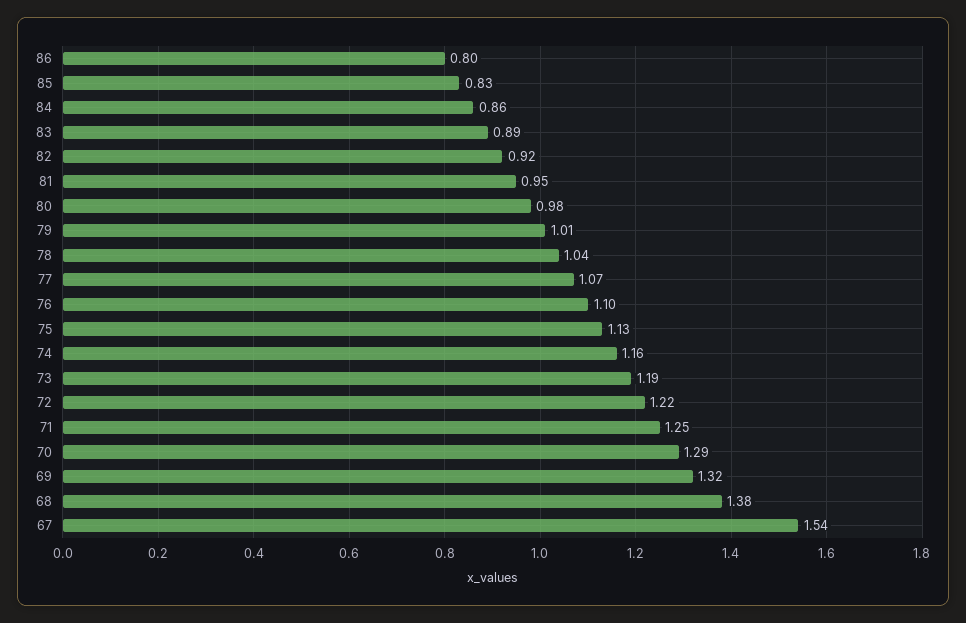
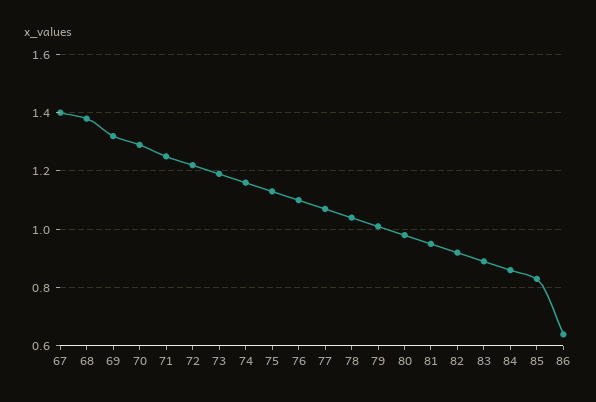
86: 0.8 -> 0.65
67: 1.54 -> 1.4

